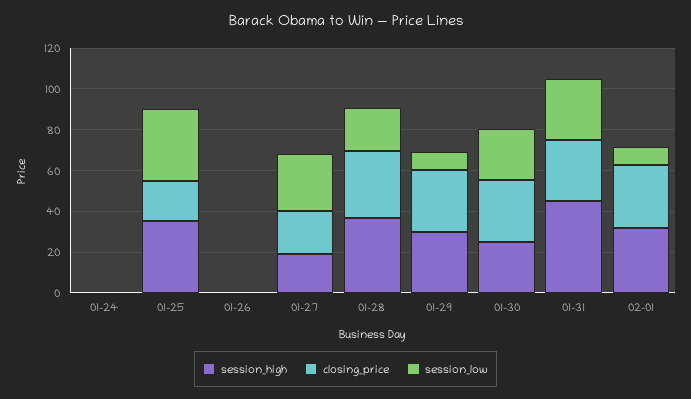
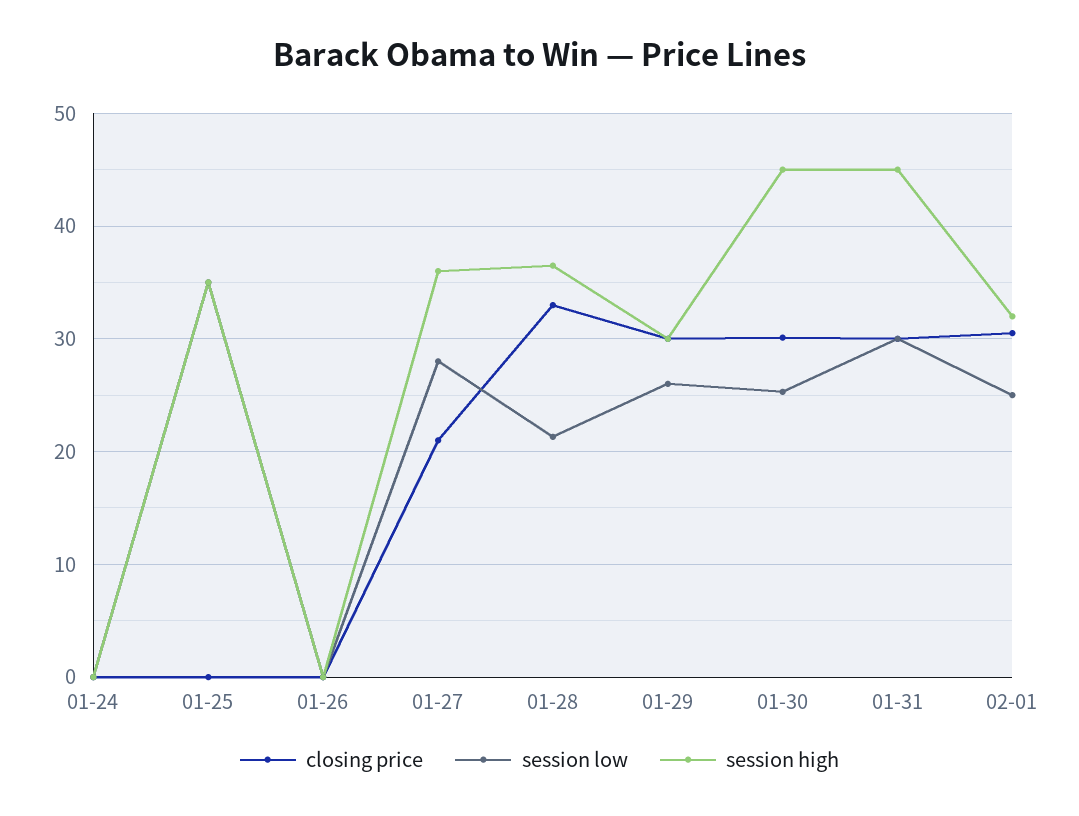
closing_price, 01-25: 20 -> 0
session_high, 01-27: 20 -> 36
session_low, 01-29: 10 -> 26
session_high, 01-30: 25 -> 45
session_low, 02-01: 10 -> 25

